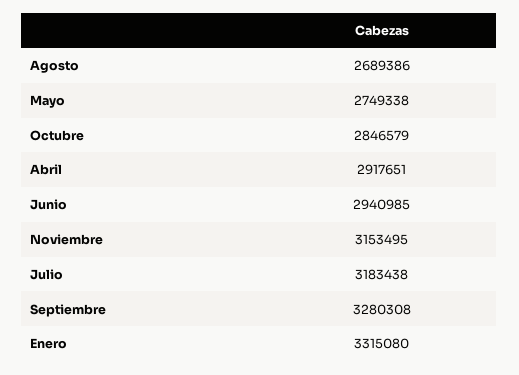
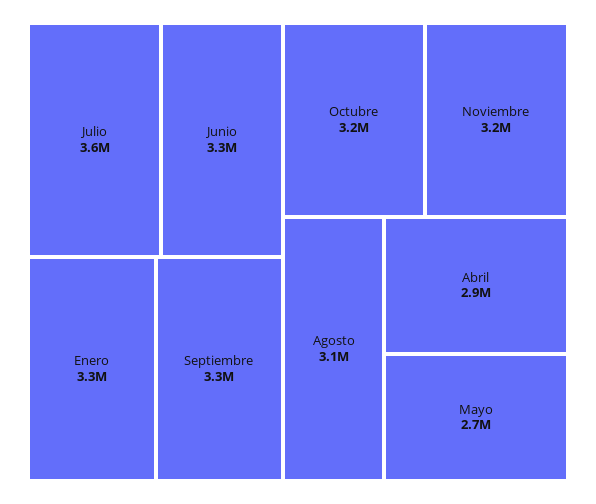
Agosto: 2689386 -> 3100000
Octubre: 2846579 -> 3200000
Junio: 2940985 -> 3300000
Julio: 3183438 -> 3600000

